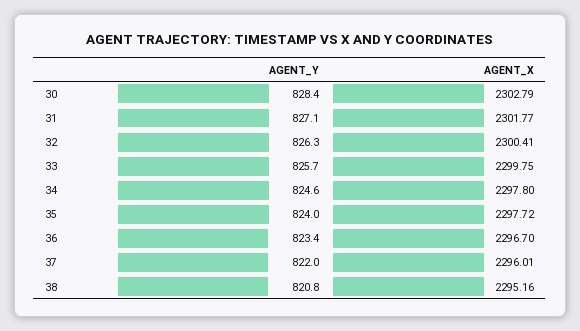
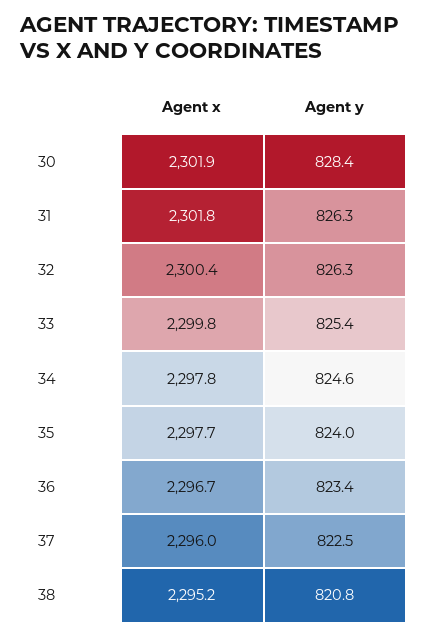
AGENT_X, 30: 2302.79 -> 2301.9
AGENT_Y, 31: 827.1 -> 826.3
AGENT_Y, 33: 825.7 -> 825.4
AGENT_Y, 37: 822 -> 822.5

